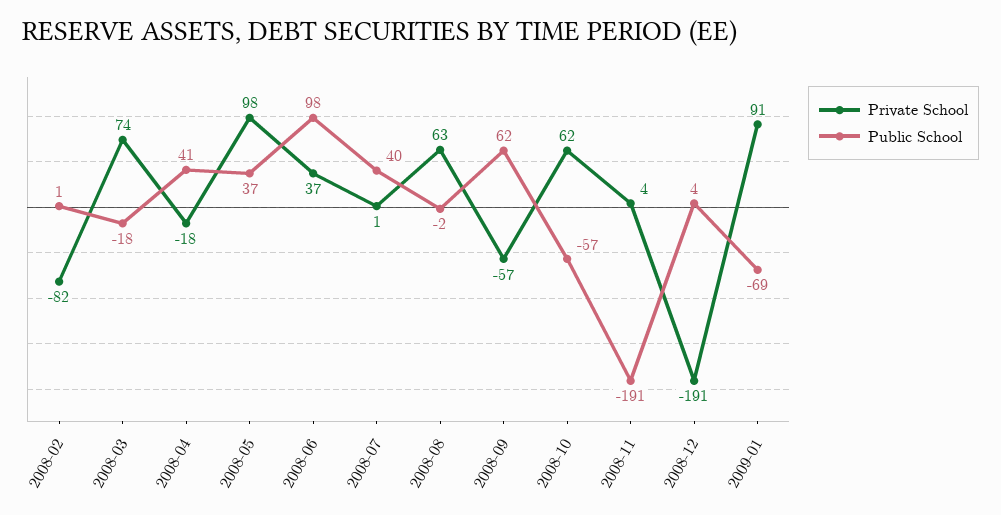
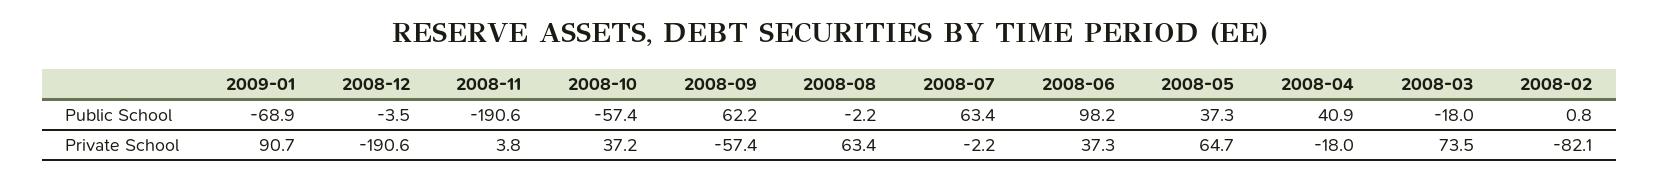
Private School, 2008-05: 98 -> 64.7
Private School, 2008-07: 1 -> -2.2
Public School, 2008-07: 40 -> 63.4
Private School, 2008-10: 62 -> 37.2
Public School, 2008-12: 4 -> -3.5

